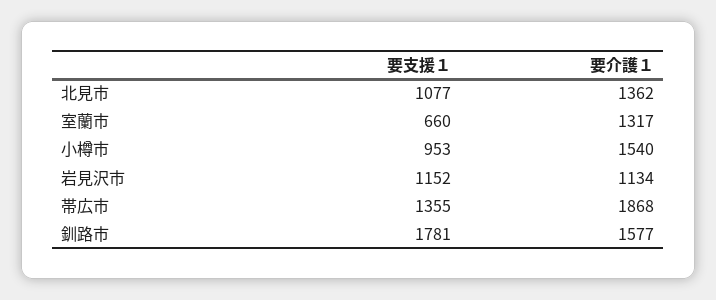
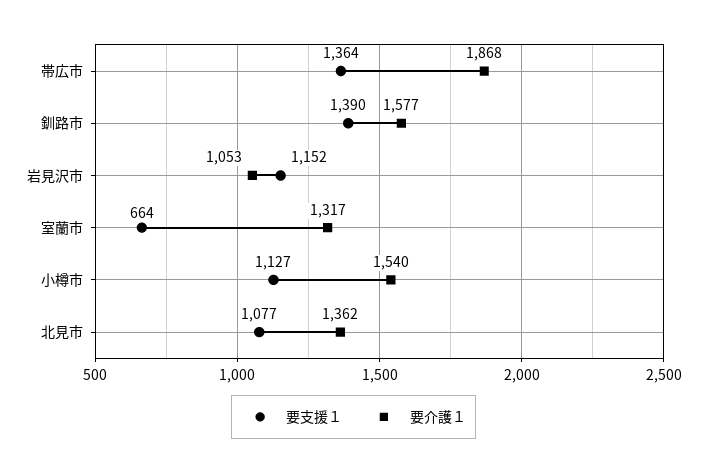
要支援１, 室蘭市: 660 -> 664
要支援１, 小樽市: 953 -> 1127
要介護１, 岩見沢市: 1134 -> 1053
要支援１, 帯広市: 1355 -> 1364
要支援１, 釧路市: 1781 -> 1390

